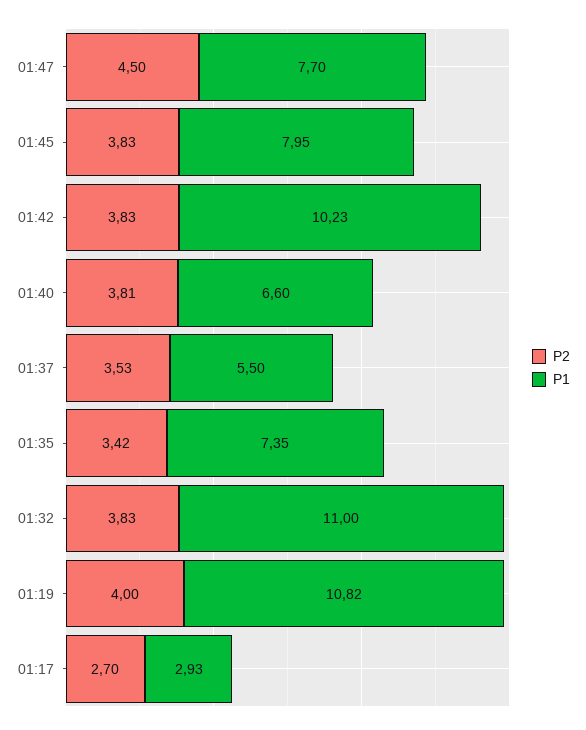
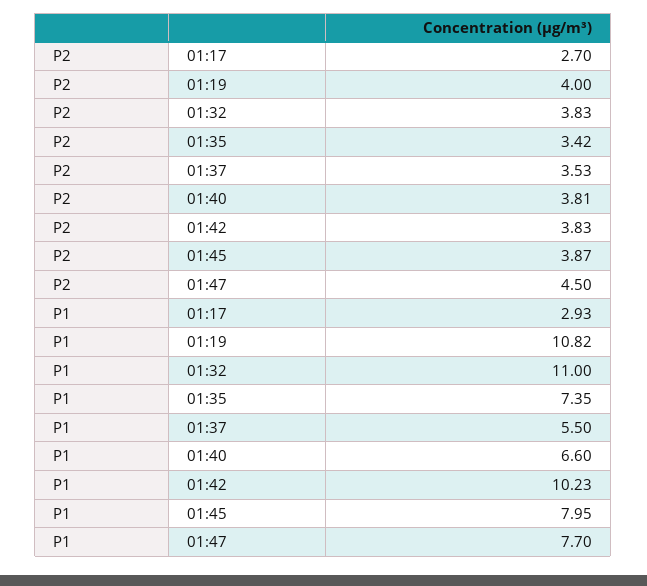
P2, 01:45: 3.83 -> 3.87

